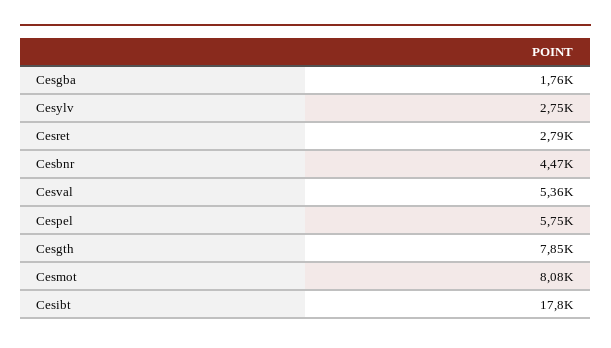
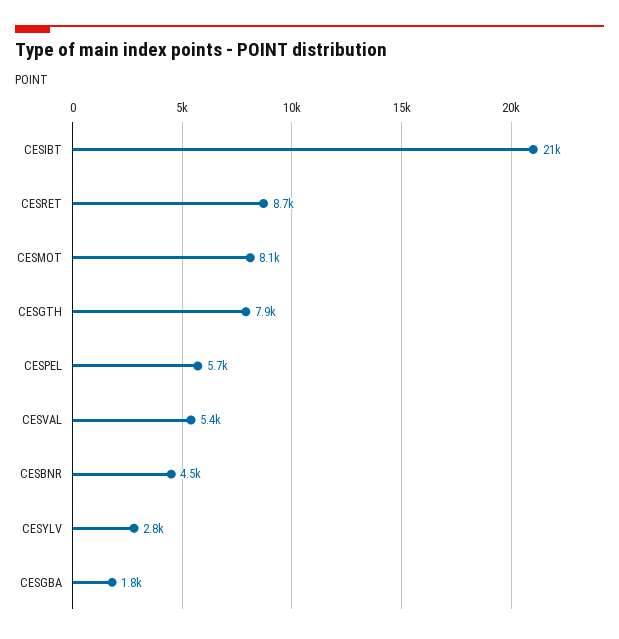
Cesret: 2790 -> 8700
Cesibt: 17800 -> 21000

